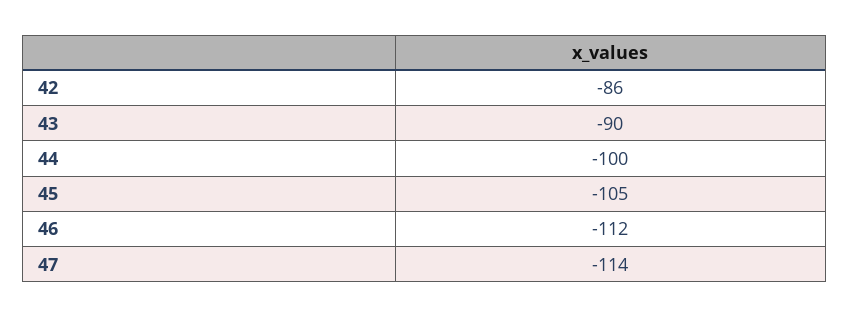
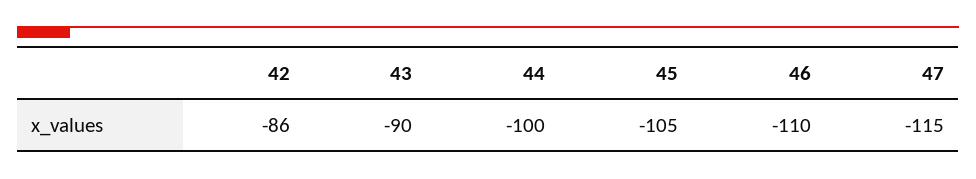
46: -112 -> -110
47: -114 -> -115

